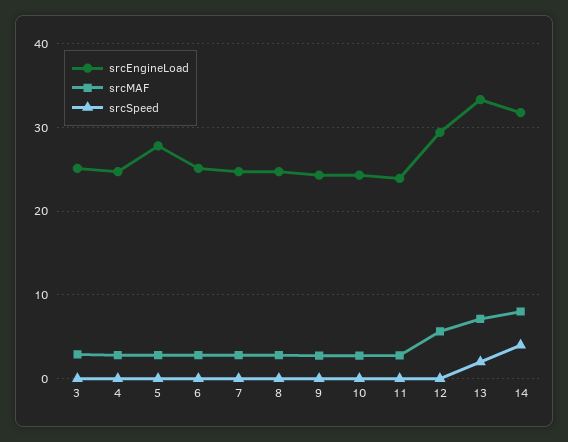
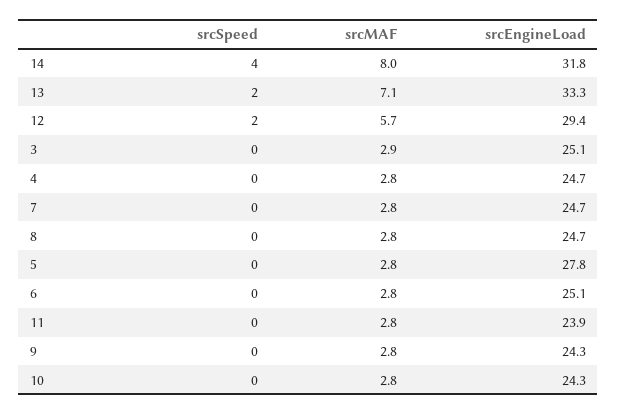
srcSpeed, 12: 0 -> 2

